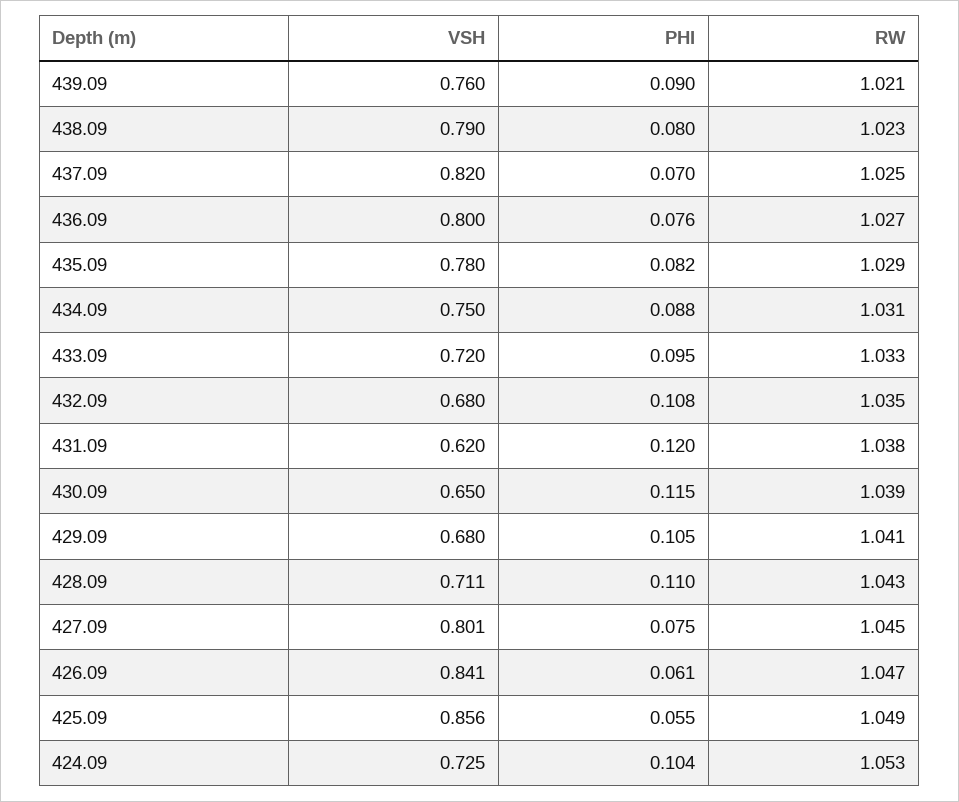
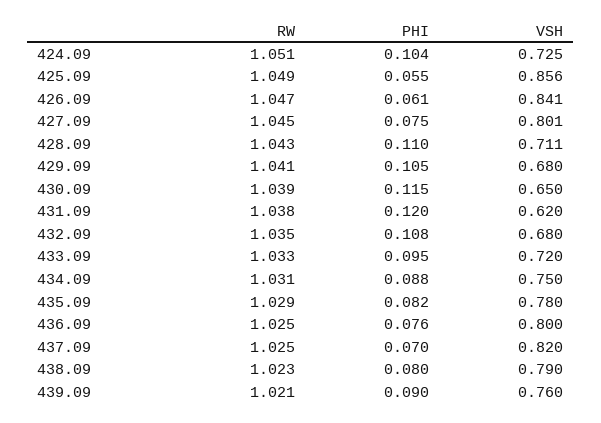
RW, 436.09: 1.027 -> 1.025
RW, 424.09: 1.053 -> 1.051

